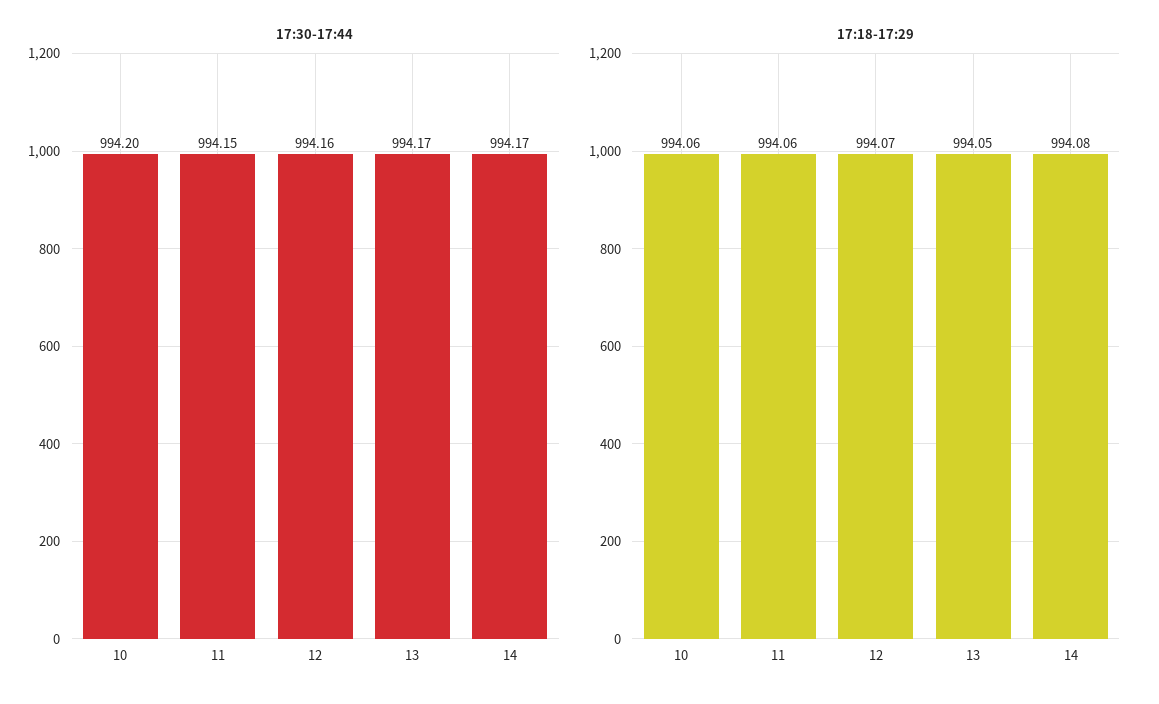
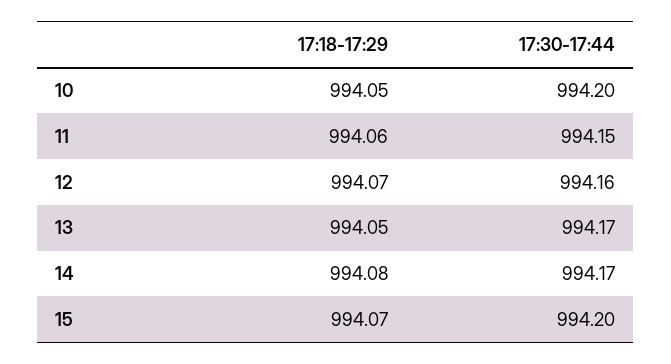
17:18-17:29, 10: 994.06 -> 994.05
17:18-17:29, 15: none -> 994.07
17:30-17:44, 15: none -> 994.2

